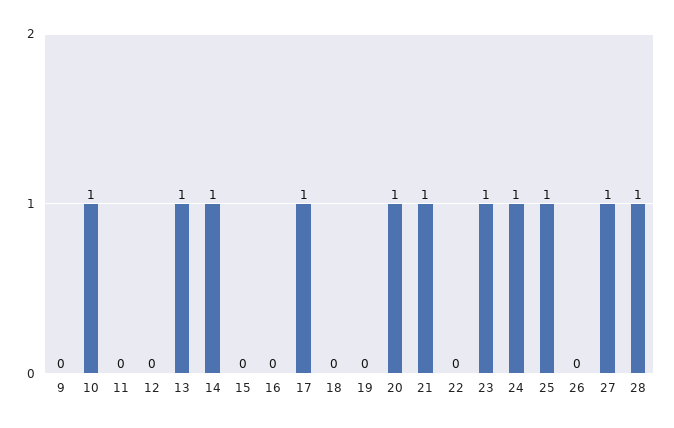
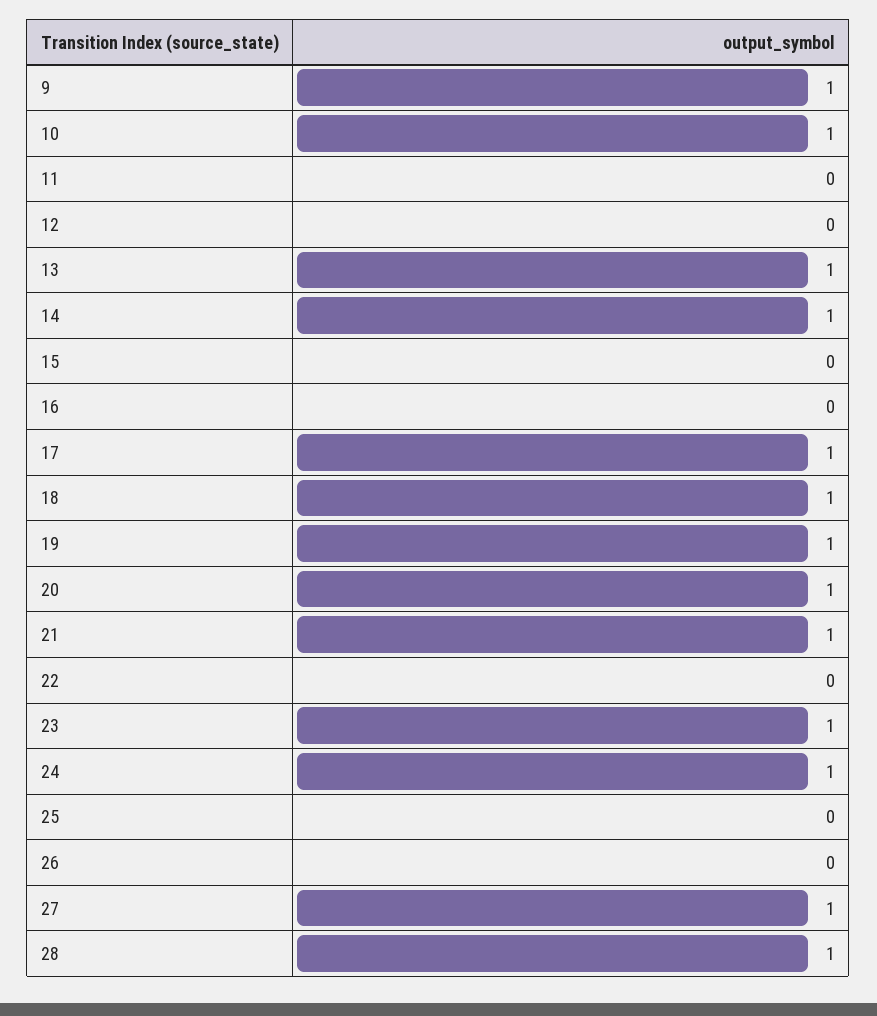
9: 0 -> 1
18: 0 -> 1
19: 0 -> 1
25: 1 -> 0

